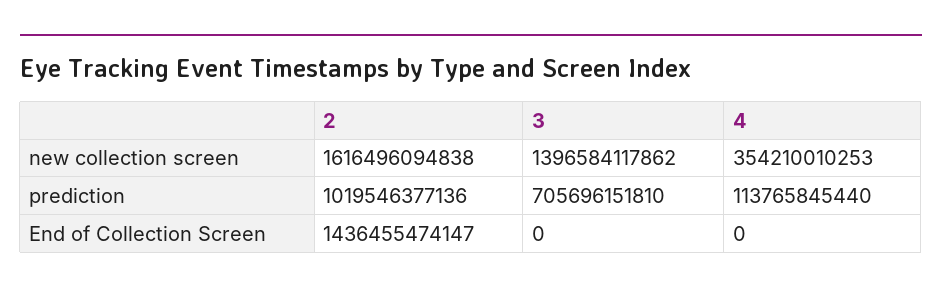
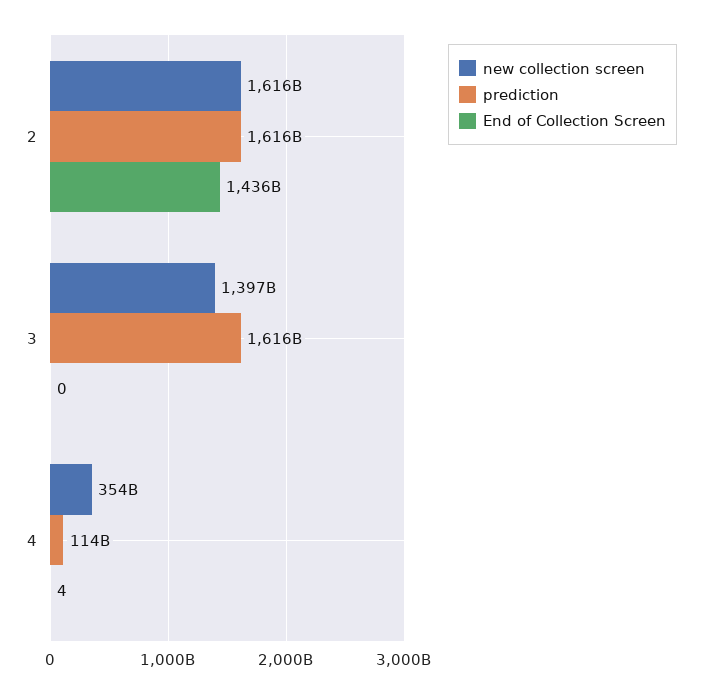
prediction, 2: 1019546377136 -> 1616000000000
prediction, 3: 705696151810 -> 1616000000000
End of Collection Screen, 4: 0 -> 4

